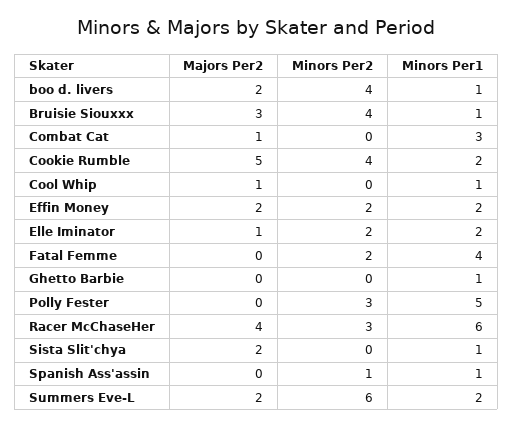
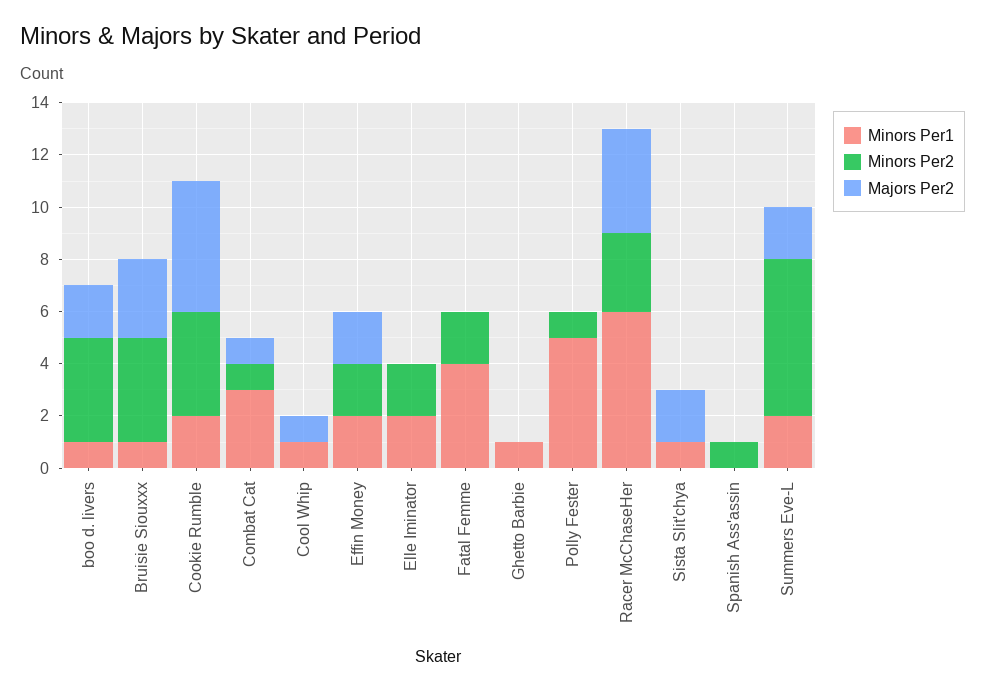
Minors Per2, Combat Cat: 0 -> 1
Majors Per2, Elle Iminator: 1 -> 0
Minors Per2, Polly Fester: 3 -> 1
Minors Per1, Spanish Ass'assin: 1 -> 0

